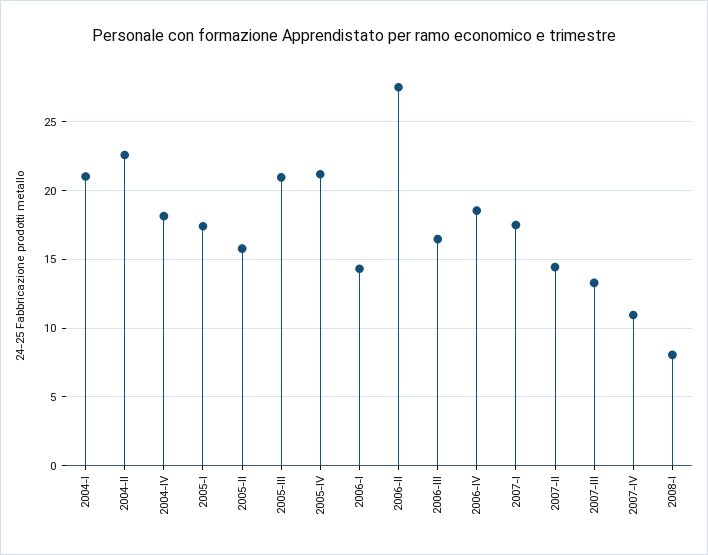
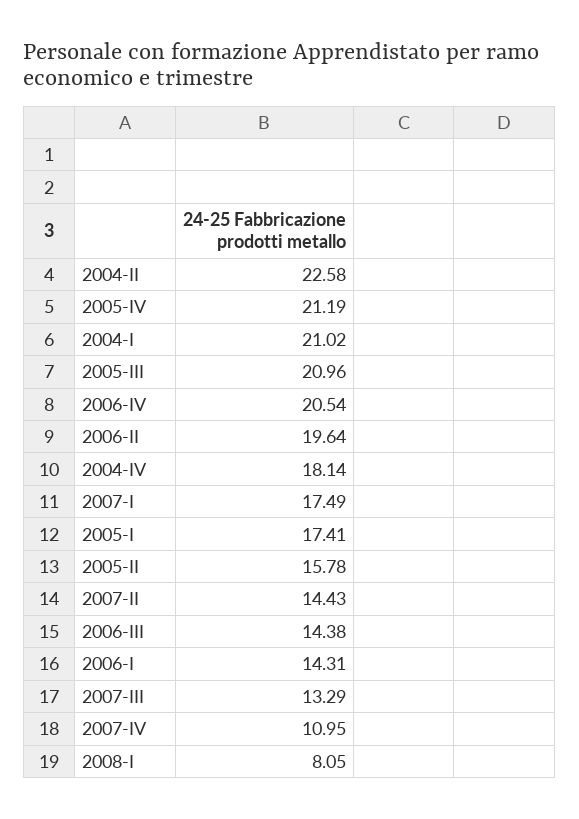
2006-II: 27.5 -> 19.64
2006-III: 16.5 -> 14.38
2006-IV: 18.5 -> 20.54

